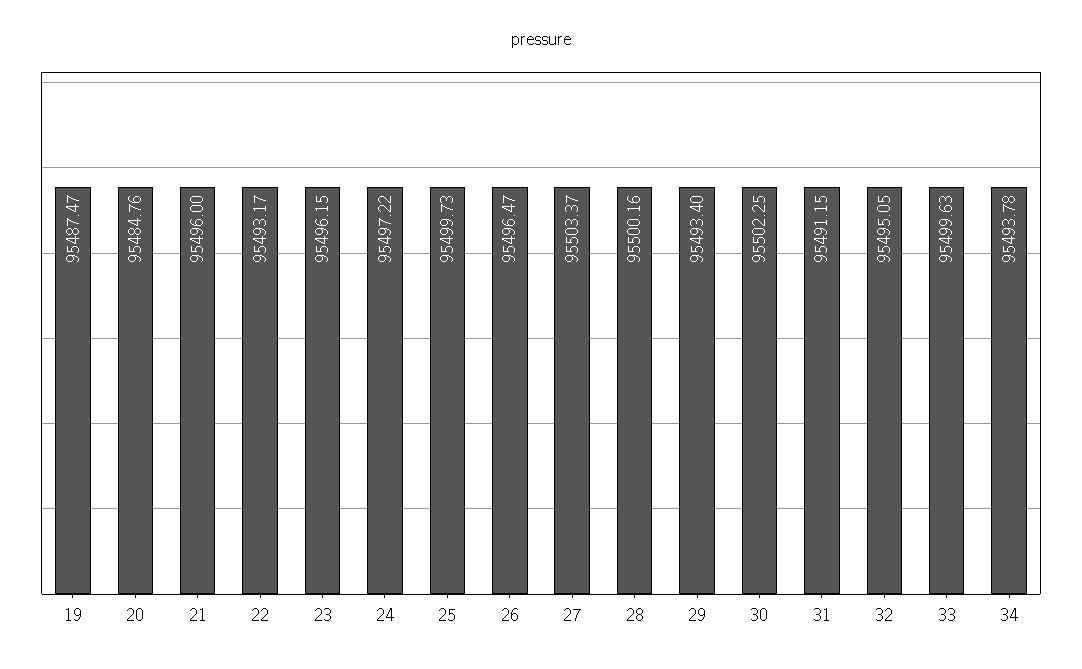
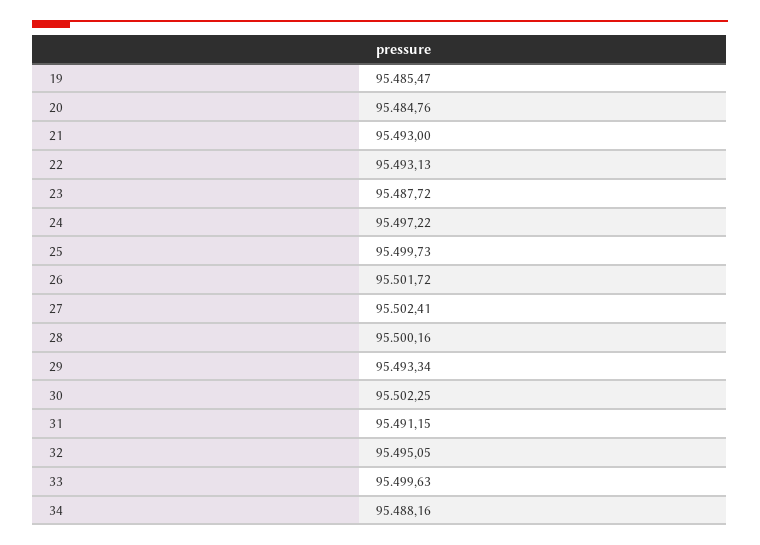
19: 95487.47 -> 95485.47
21: 95496 -> 95493
22: 95493.17 -> 95493.13
23: 95496.15 -> 95487.72
26: 95496.47 -> 95501.72
27: 95503.37 -> 95502.41
29: 95493.4 -> 95493.34
34: 95493.78 -> 95488.16

